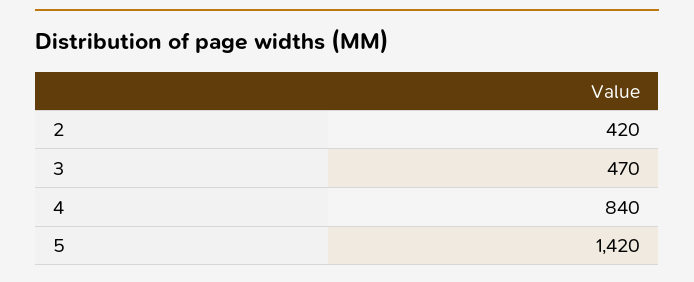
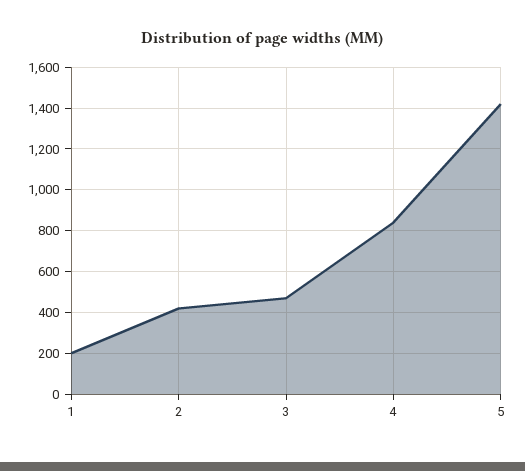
1: none -> 200

